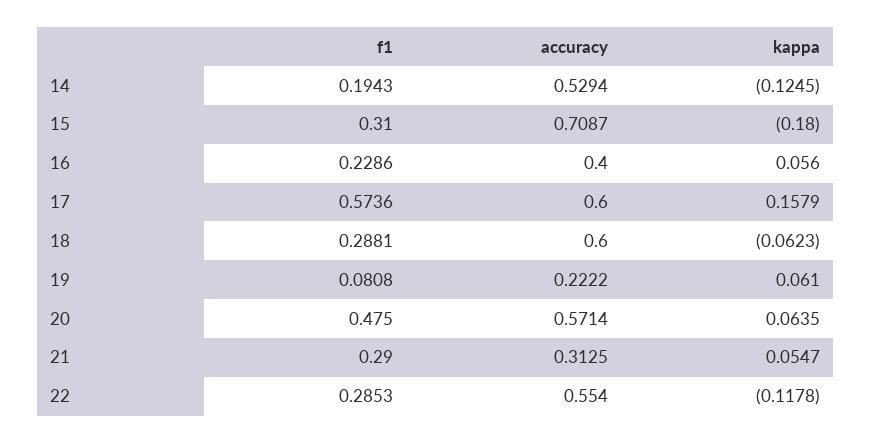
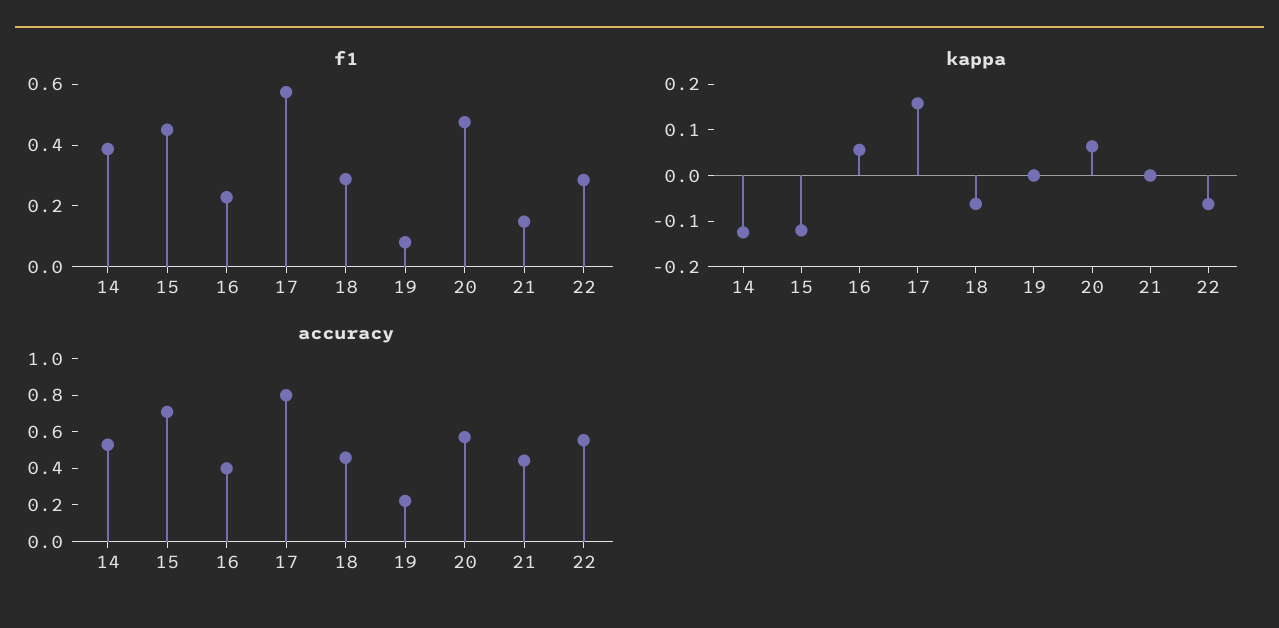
f1, 14: 0.1943 -> 0.4
f1, 15: 0.31 -> 0.45
kappa, 15: -0.18 -> -0.12
accuracy, 17: 0.6 -> 0.8
accuracy, 18: 0.6 -> 0.45
kappa, 19: 0.061 -> 0
f1, 21: 0.29 -> 0.15
accuracy, 21: 0.3125 -> 0.45
kappa, 21: 0.0547 -> 0
kappa, 22: -0.1178 -> -0.06

